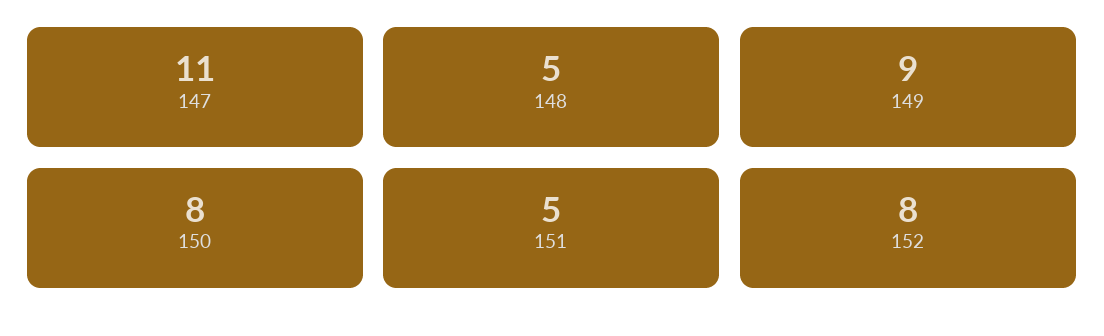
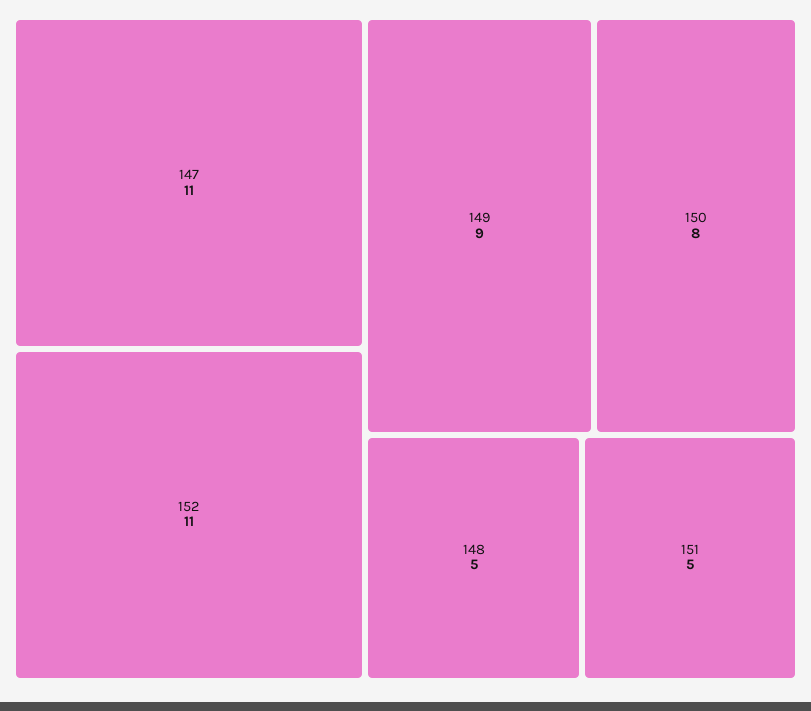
152: 8 -> 11

